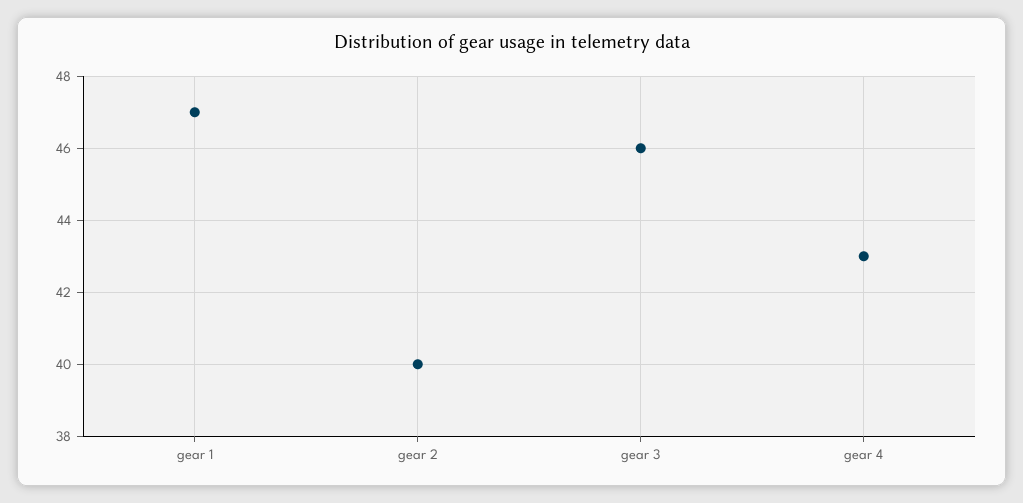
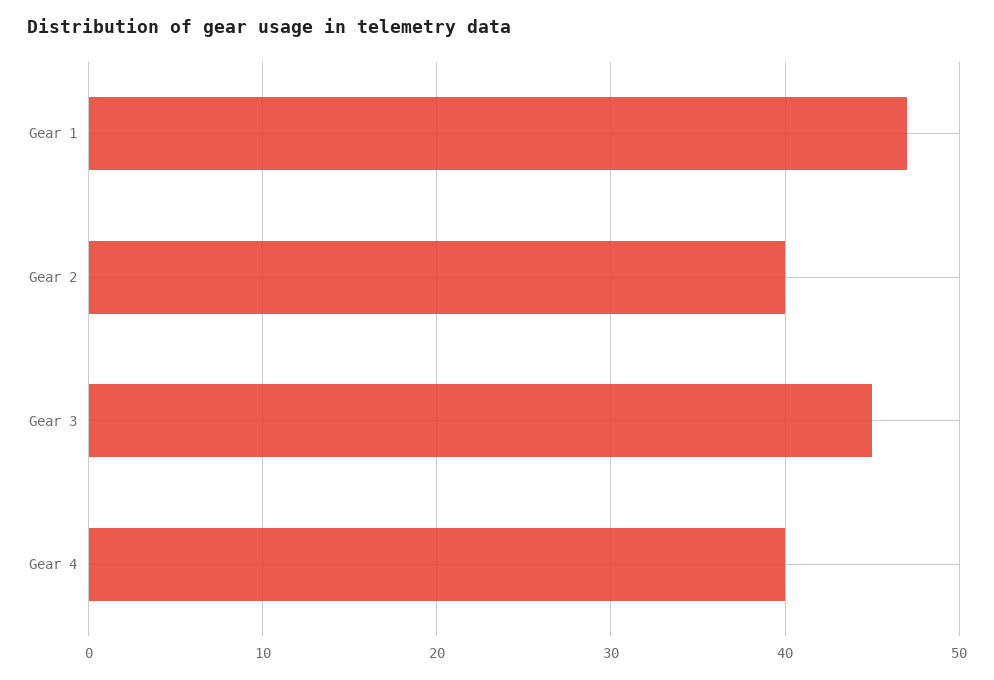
gear 3: 46 -> 45
gear 4: 43 -> 40

